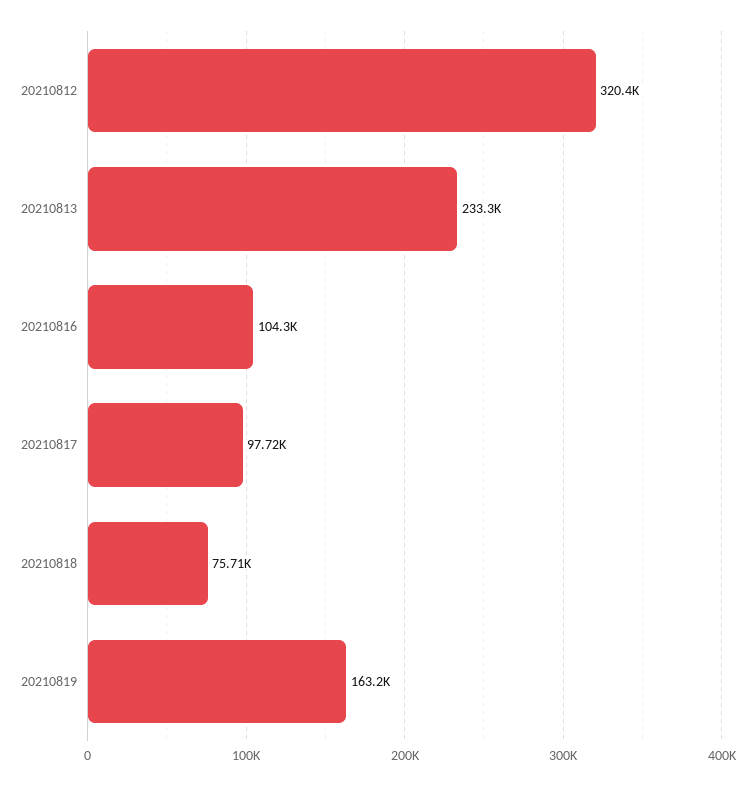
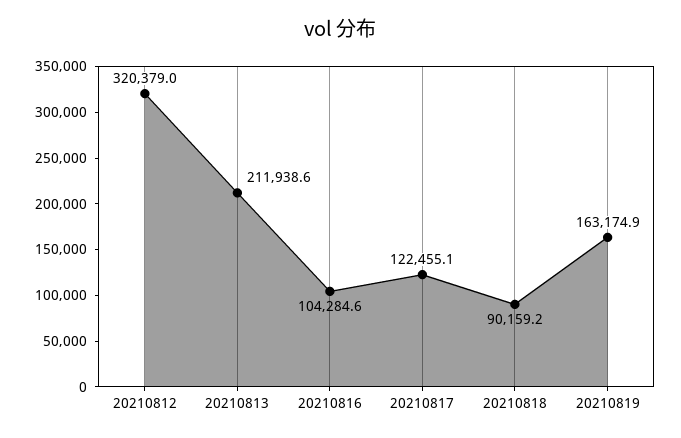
20210813: 233300 -> 211938.6
20210817: 97720 -> 122455.1
20210818: 75710 -> 90159.2

